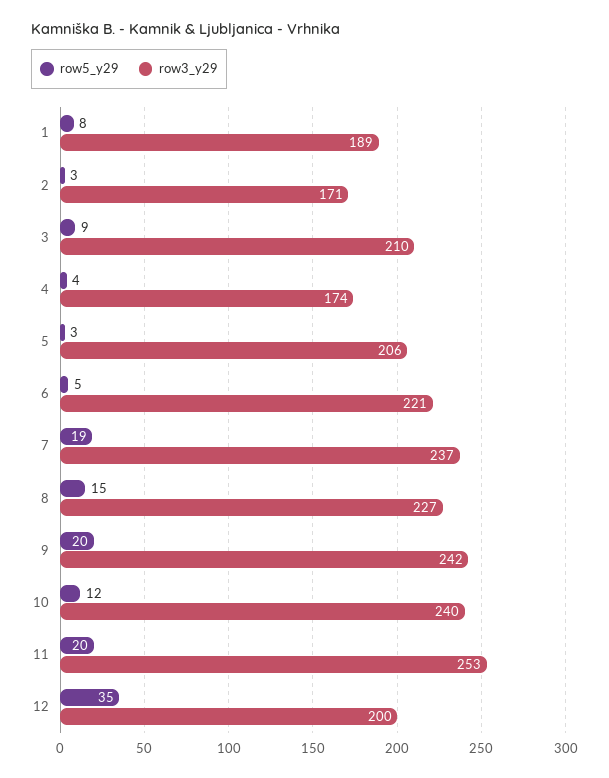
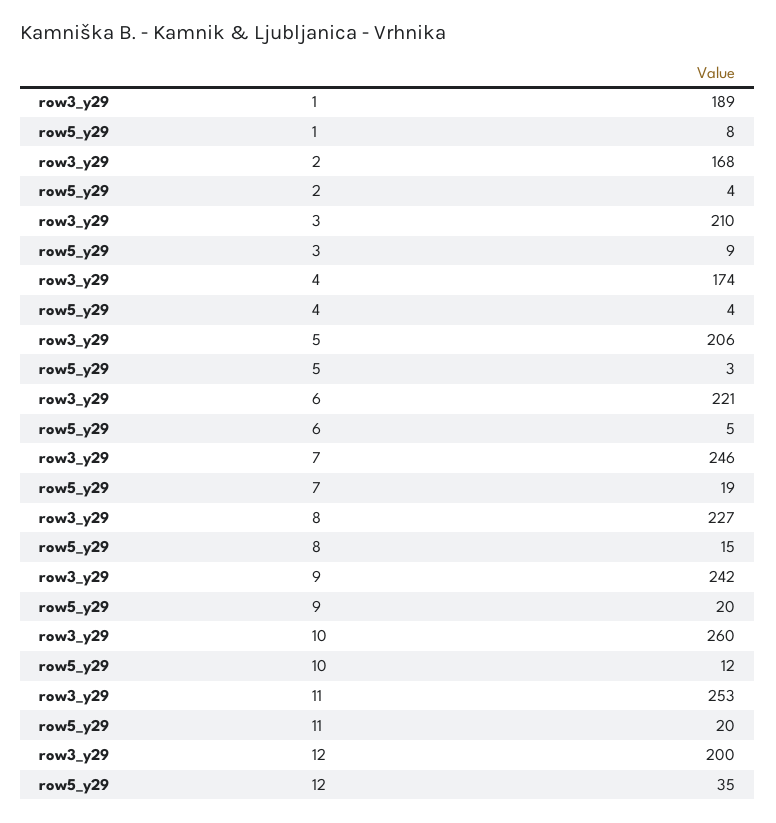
row5_y29, 2: 3 -> 4
row3_y29, 2: 171 -> 168
row3_y29, 7: 237 -> 246
row3_y29, 10: 240 -> 260

